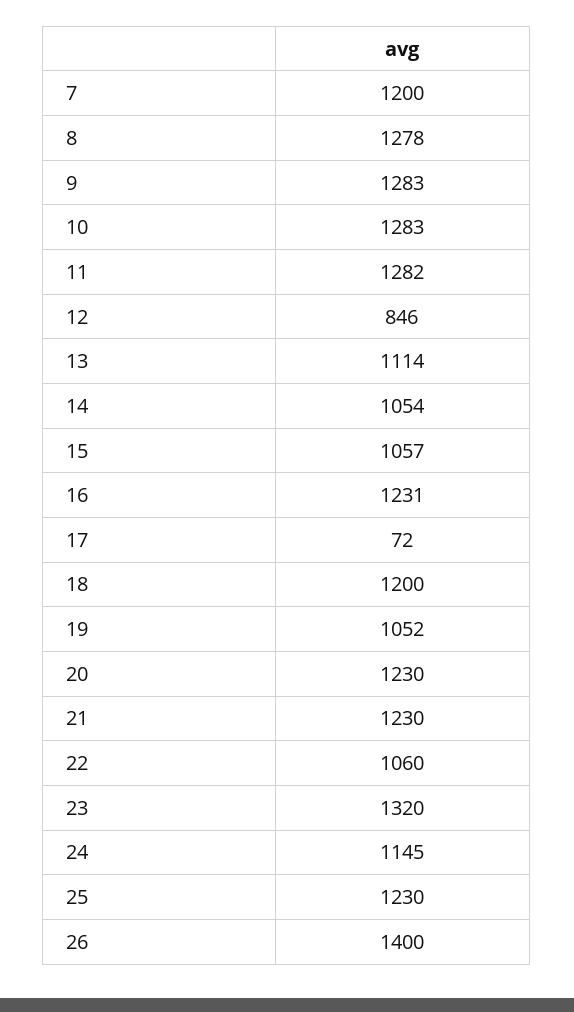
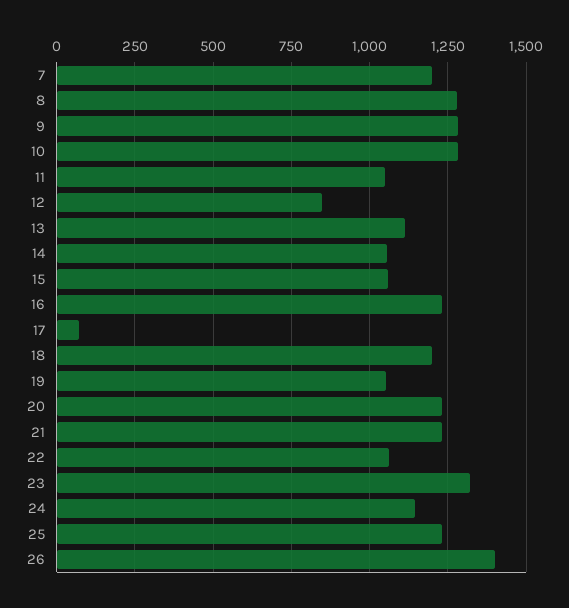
11: 1282 -> 1050

